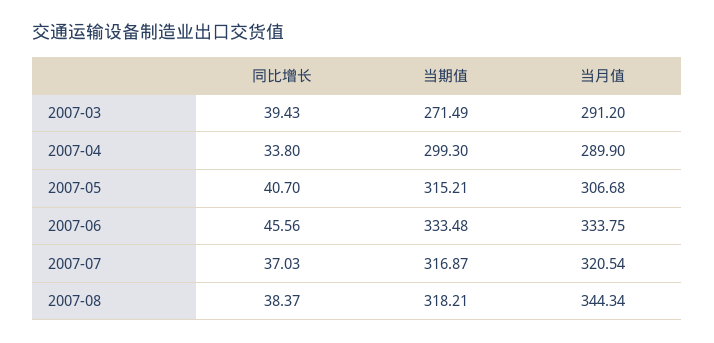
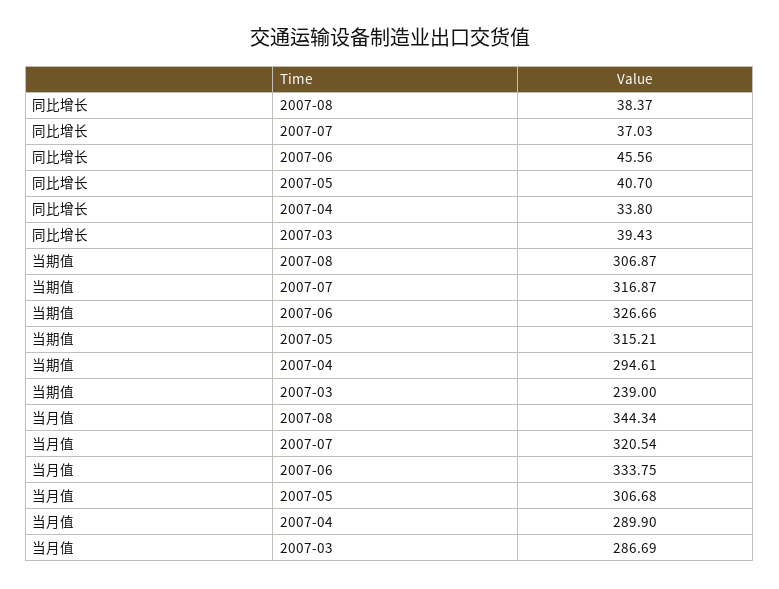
当期值, 2007-03: 271.49 -> 239
当月值, 2007-03: 291.2 -> 286.69
当期值, 2007-04: 299.3 -> 294.61
当期值, 2007-06: 333.48 -> 326.66
当期值, 2007-08: 318.21 -> 306.87

